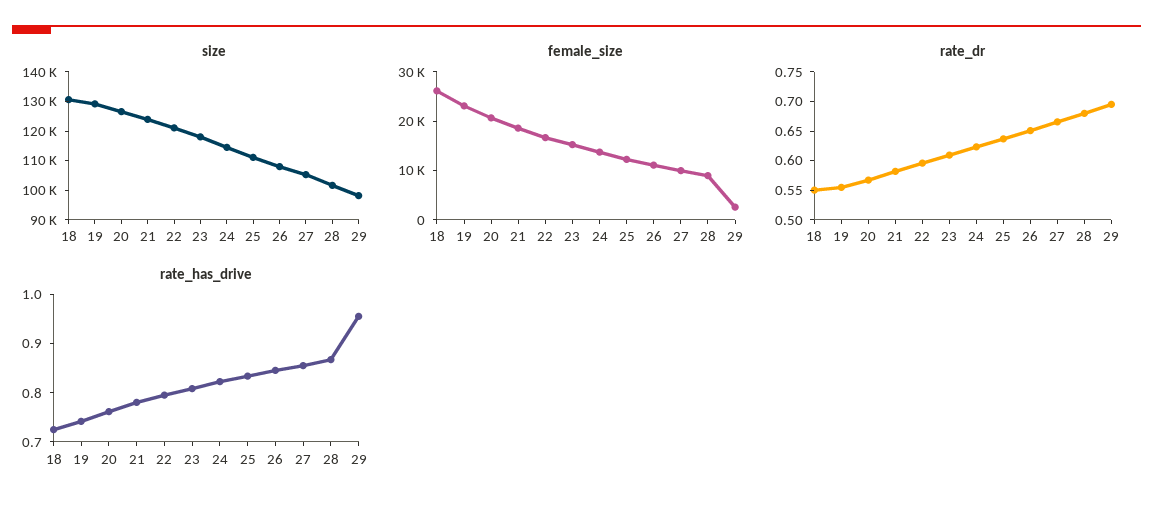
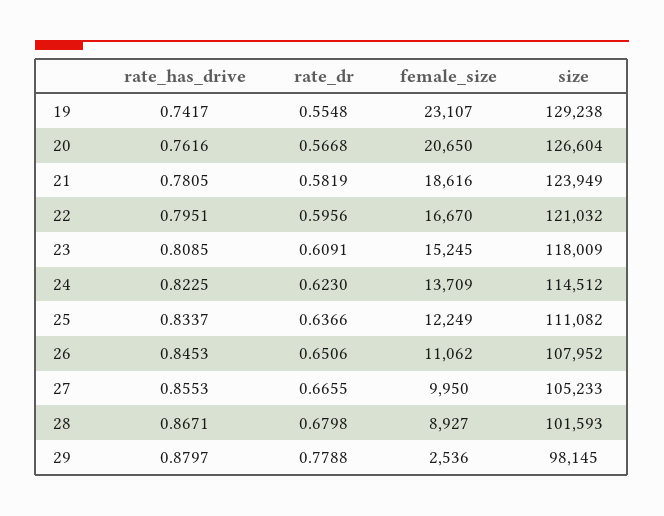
size, 18: 130000 -> none
female_size, 18: 26000 -> none
rate_dr, 18: 0.55 -> none
rate_dr, 29: 0.7 -> 0.7788
rate_has_drive, 18: 0.72 -> none
rate_has_drive, 29: 0.96 -> 0.8797

